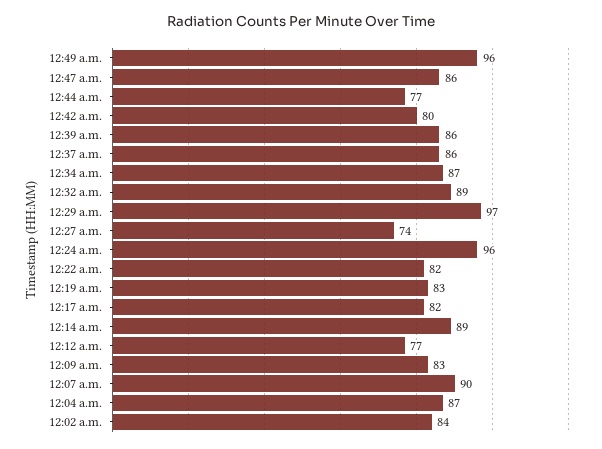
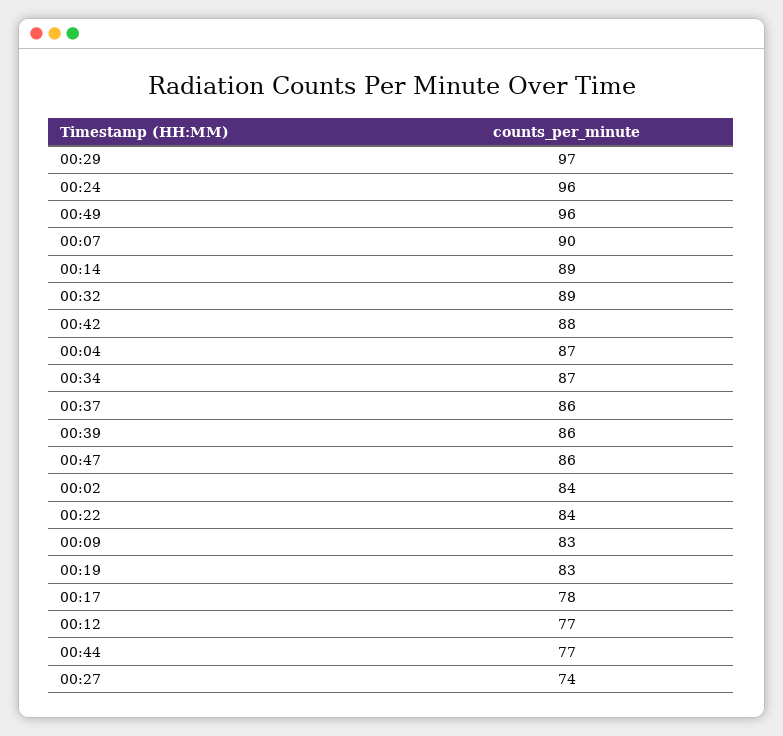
12:42 a.m.: 80 -> 88
12:22 a.m.: 82 -> 84
12:17 a.m.: 82 -> 78

